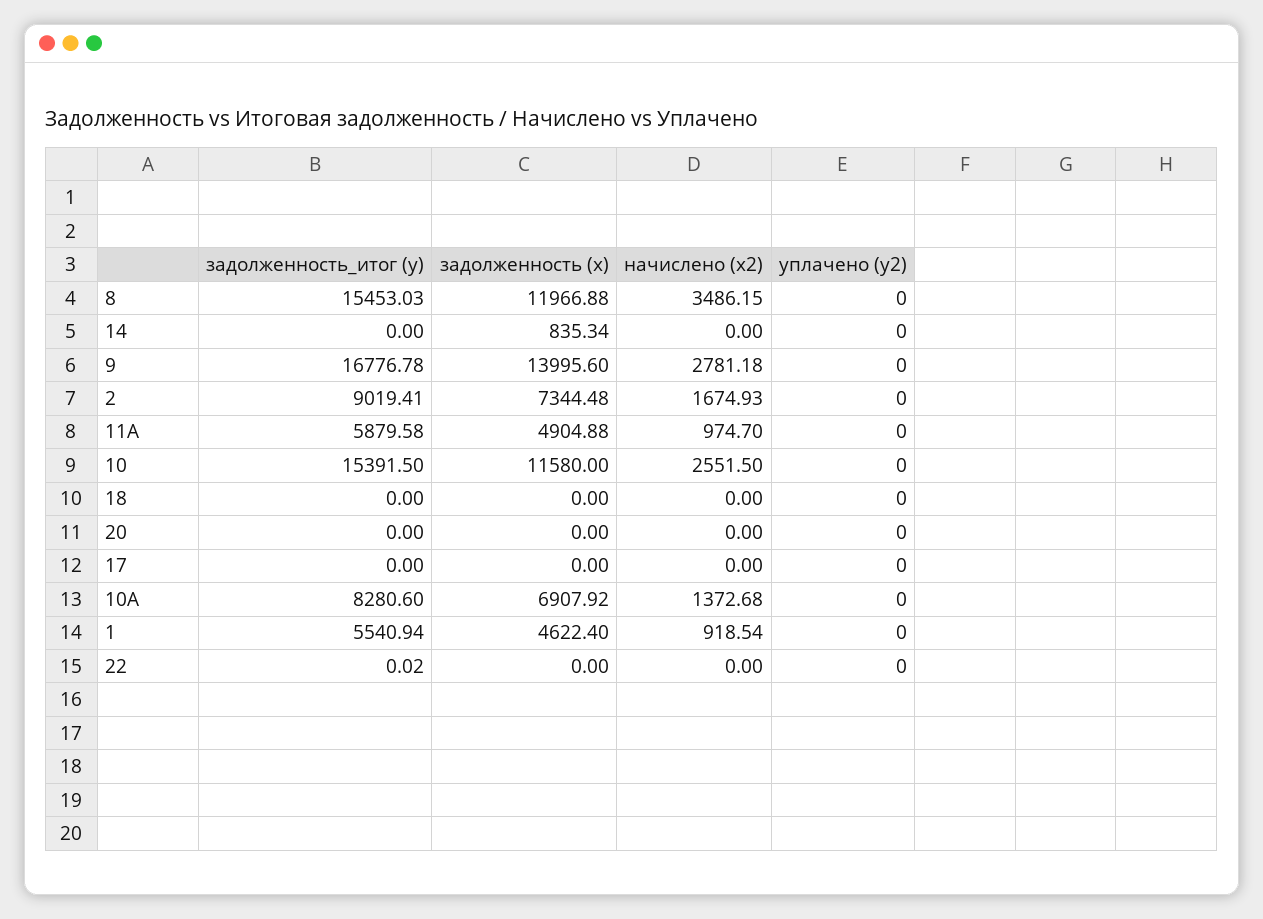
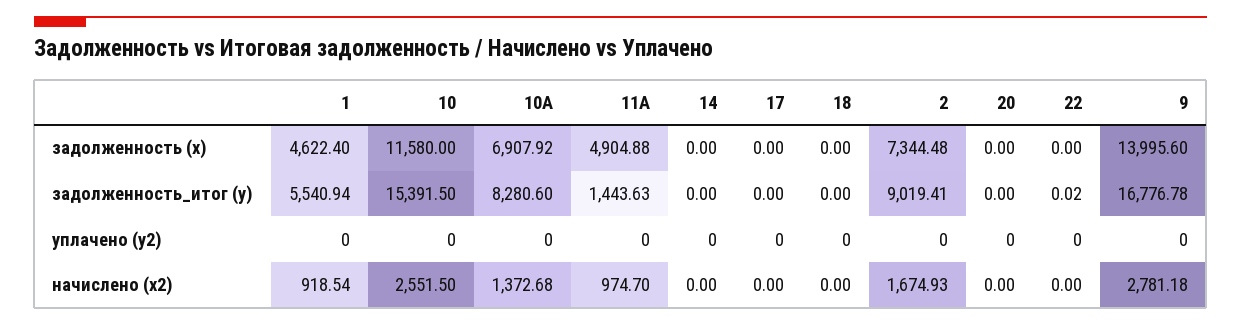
задолженность_итог (y), 8: 15453.03 -> none
задолженность (x), 8: 11966.88 -> none
начислено (x2), 8: 3486.15 -> none
уплачено (y2), 8: 0 -> none
задолженность (x), 14: 835.34 -> 0
задолженность_итог (y), 11А: 5879.58 -> 1443.63

